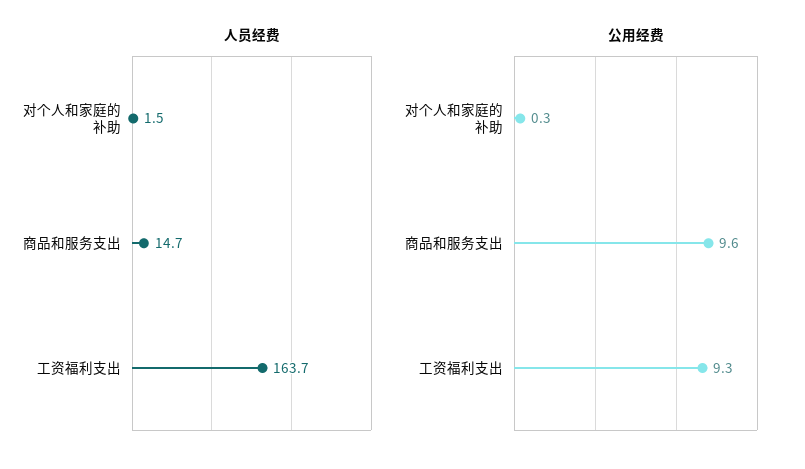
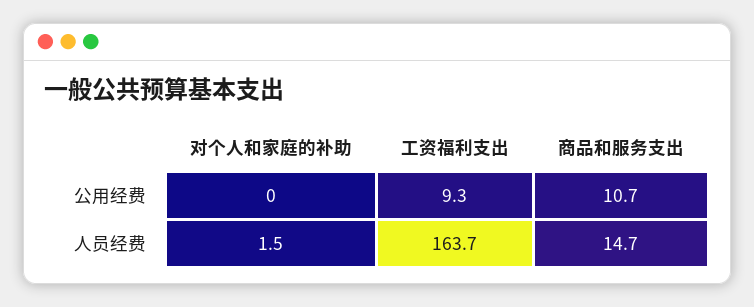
公用经费, 对个人和家庭的补助: 0.3 -> 0
公用经费, 商品和服务支出: 9.6 -> 10.7

